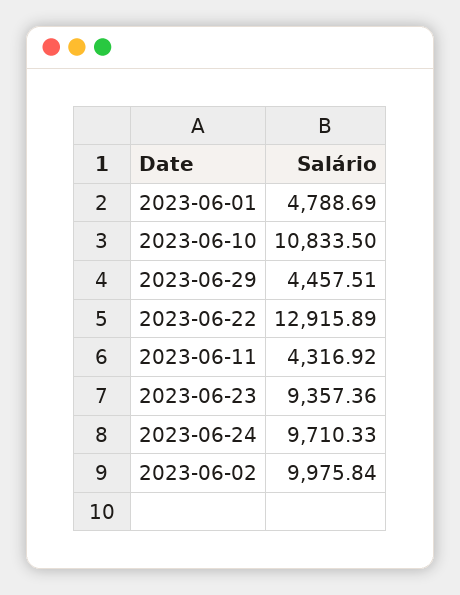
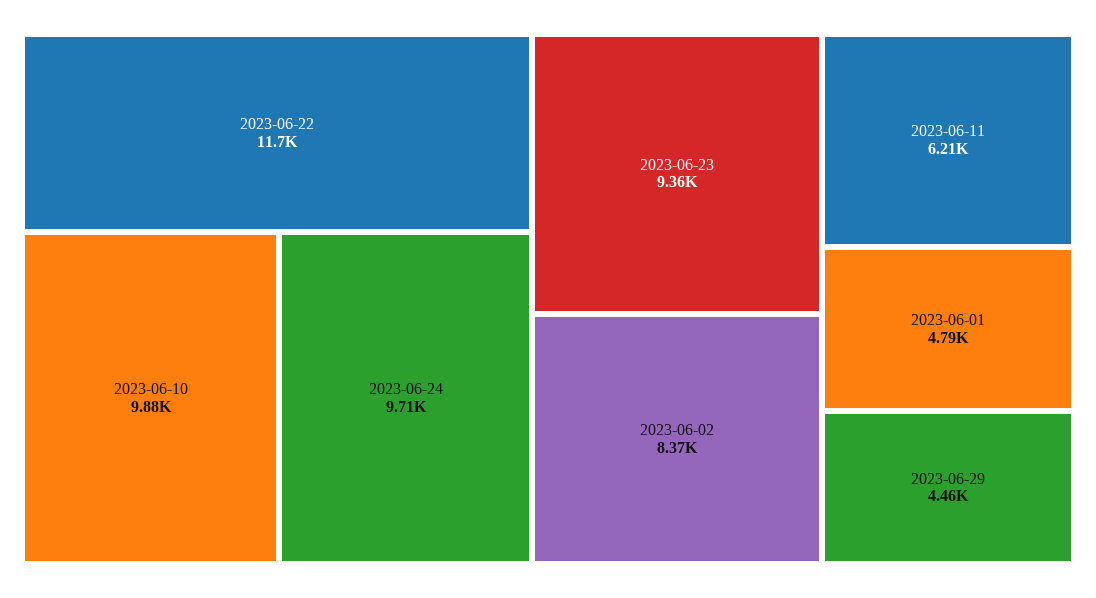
2023-06-10: 10833.5 -> 9880
2023-06-22: 12915.89 -> 11700
2023-06-11: 4316.92 -> 6210
2023-06-02: 9975.84 -> 8370

